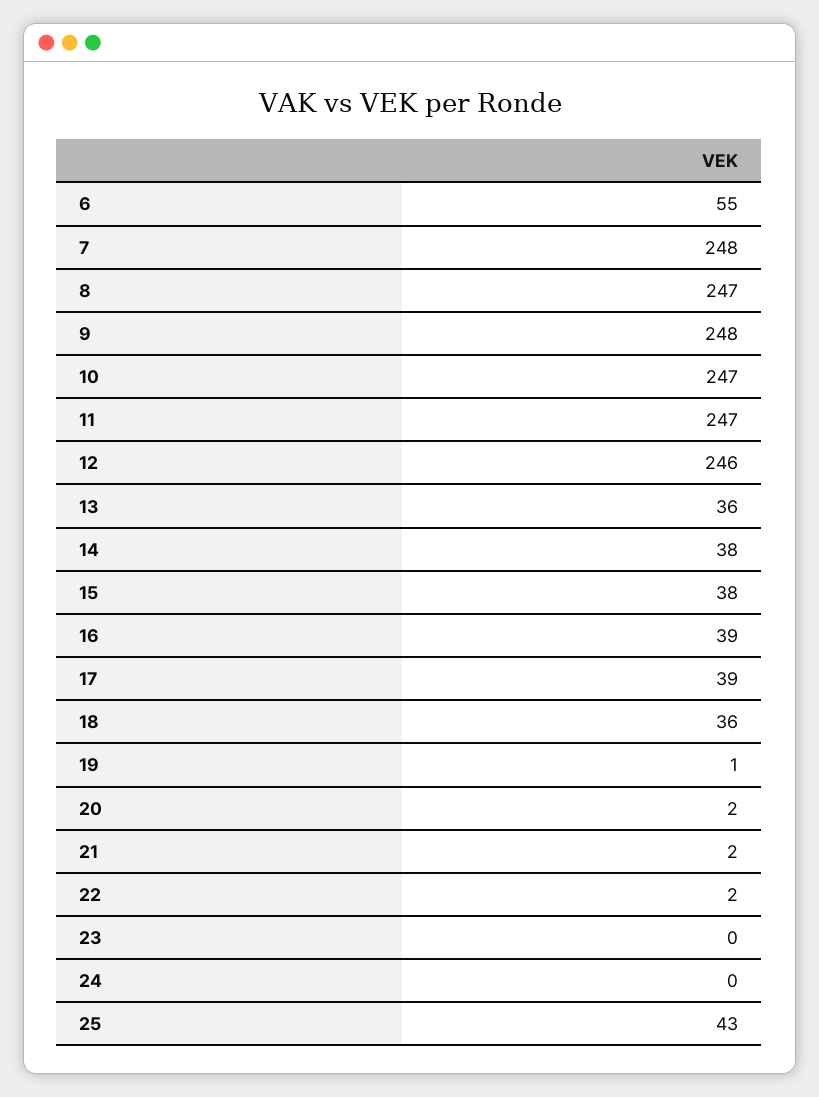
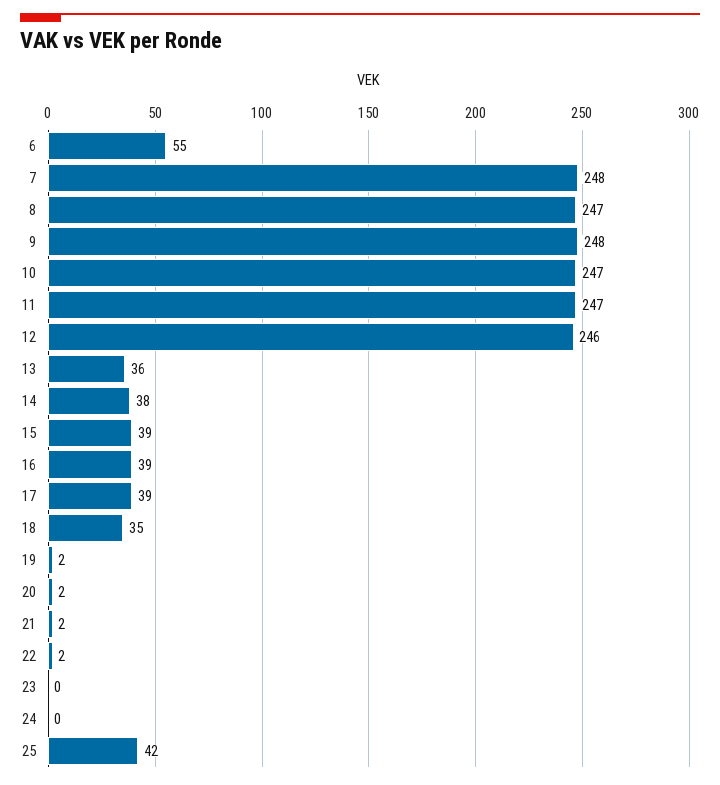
15: 38 -> 39
18: 36 -> 35
19: 1 -> 2
25: 43 -> 42

